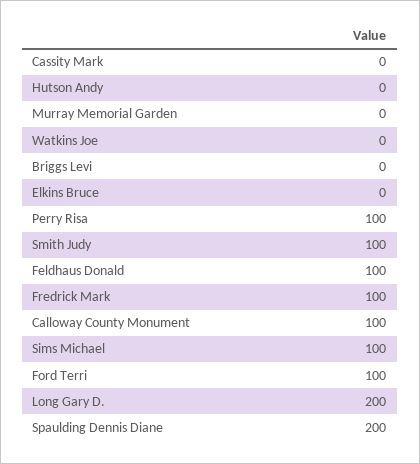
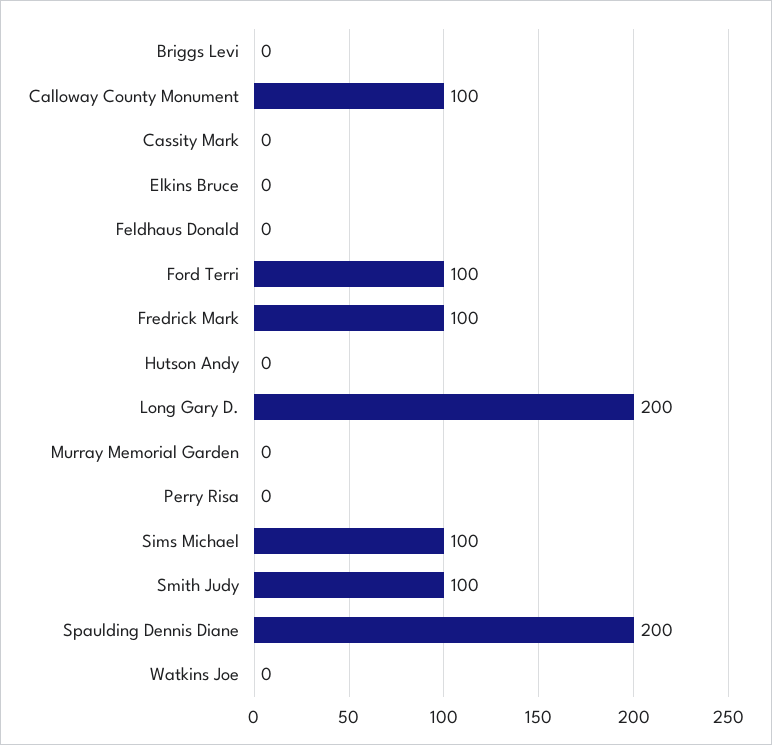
Perry Risa: 100 -> 0
Feldhaus Donald: 100 -> 0

